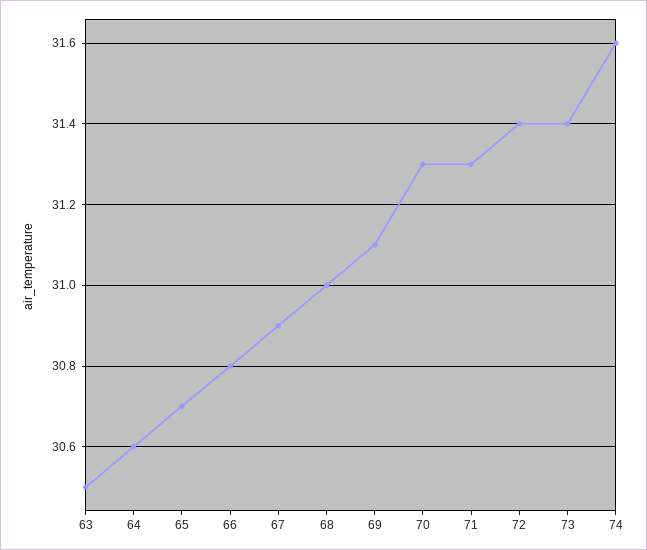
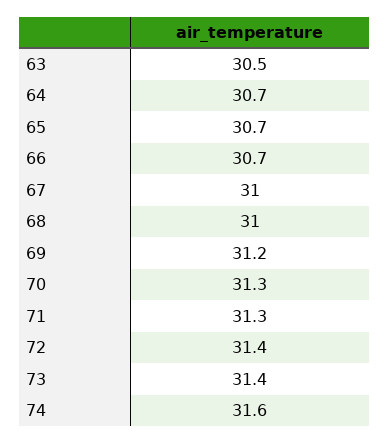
64: 30.6 -> 30.7
66: 30.8 -> 30.7
67: 30.9 -> 31
69: 31.1 -> 31.2

